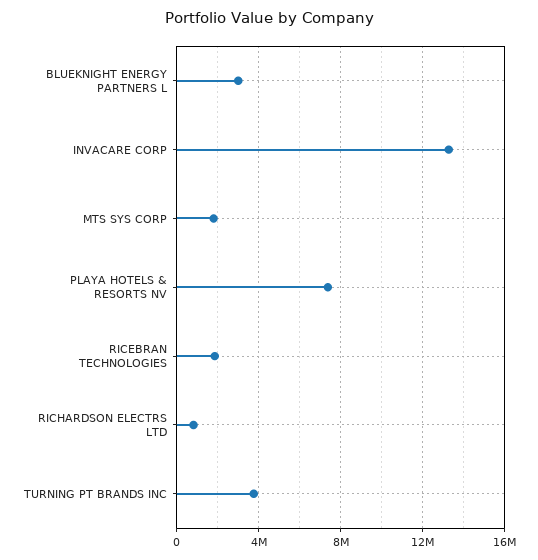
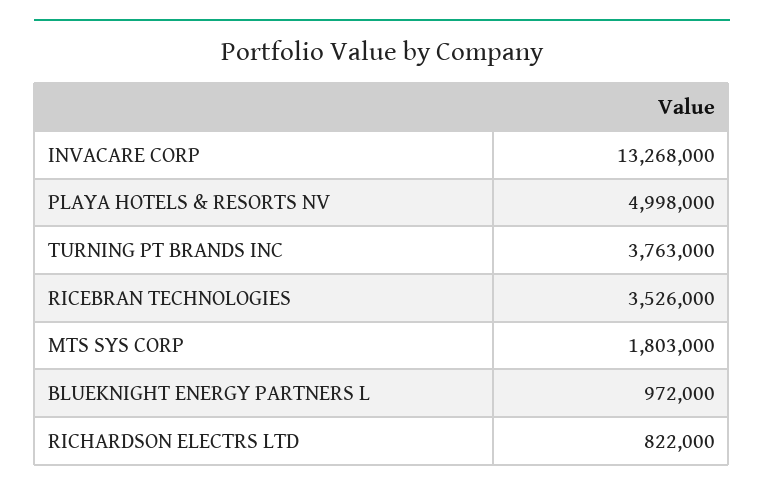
BLUEKNIGHT ENERGY PARTNERS L: 3000000 -> 972000
PLAYA HOTELS & RESORTS NV: 7500000 -> 4998000
RICEBRAN TECHNOLOGIES: 2000000 -> 3526000

